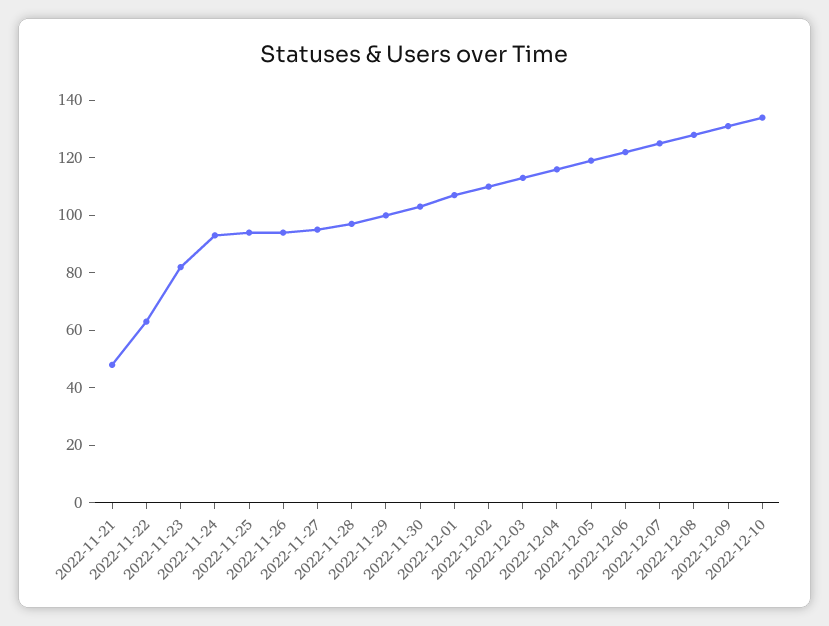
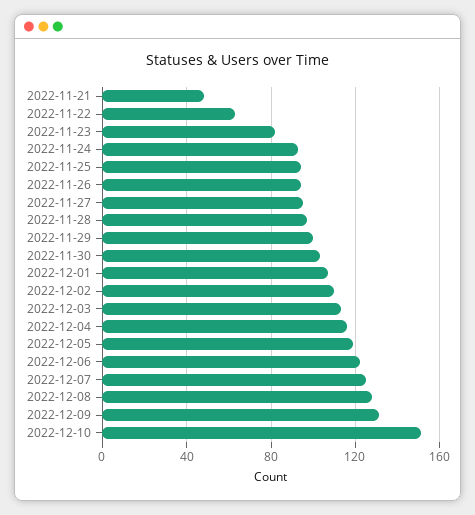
2022-12-10: 135 -> 150

